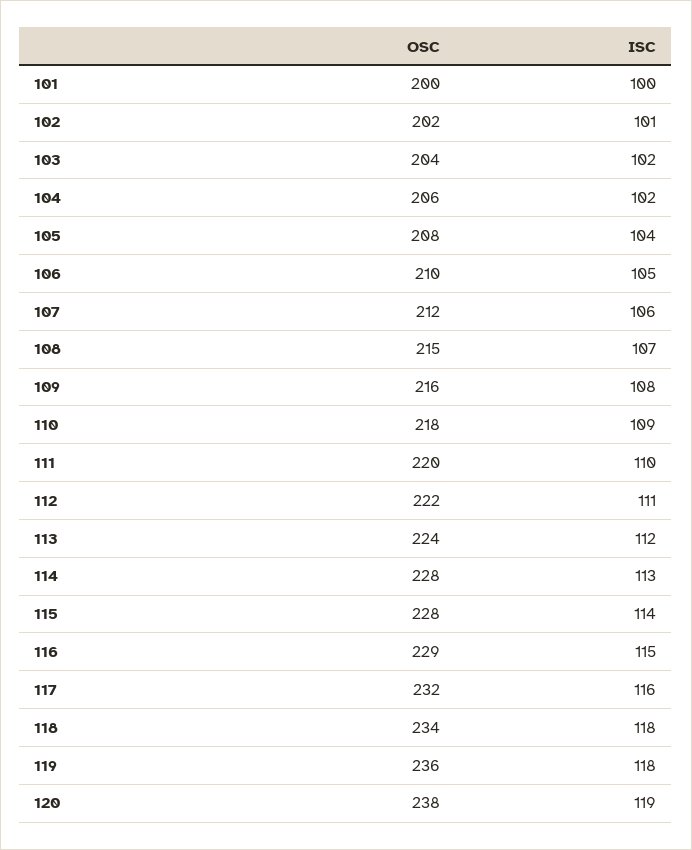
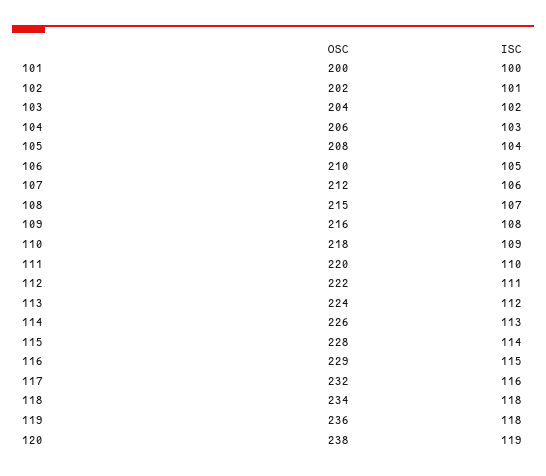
ISC, 104: 102 -> 103
OSC, 114: 228 -> 226

